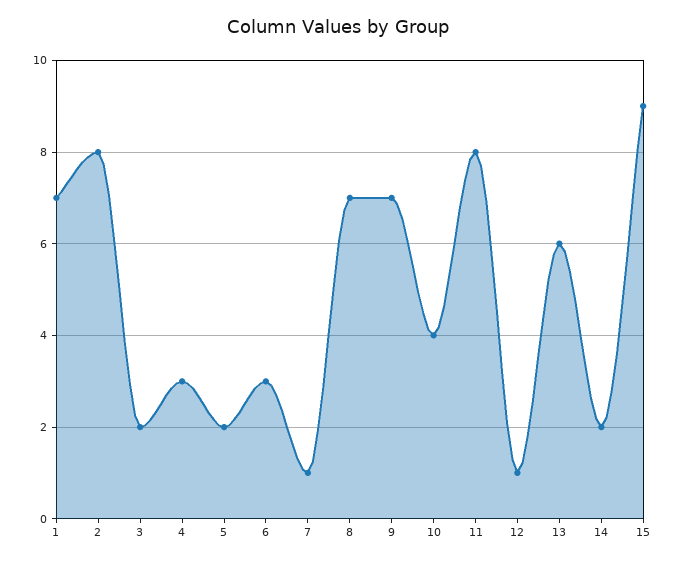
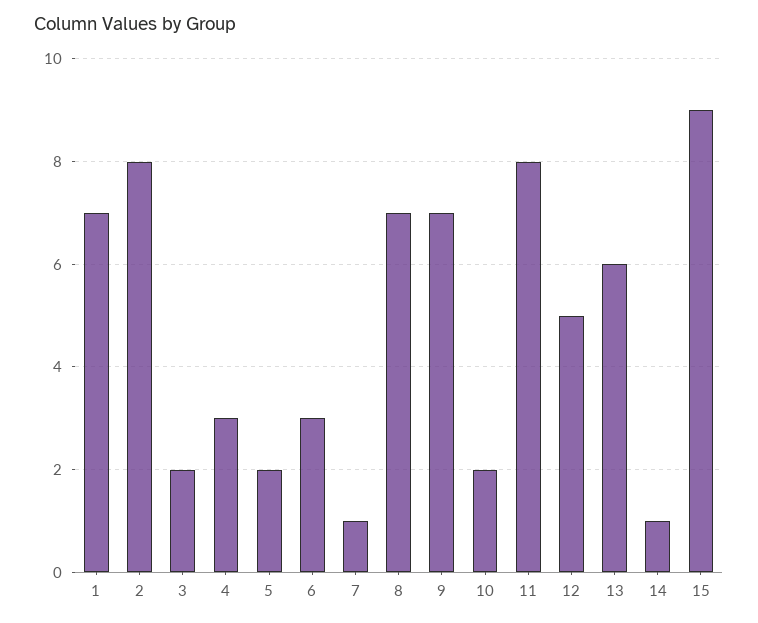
10: 4 -> 2
12: 1 -> 5
14: 2 -> 1

